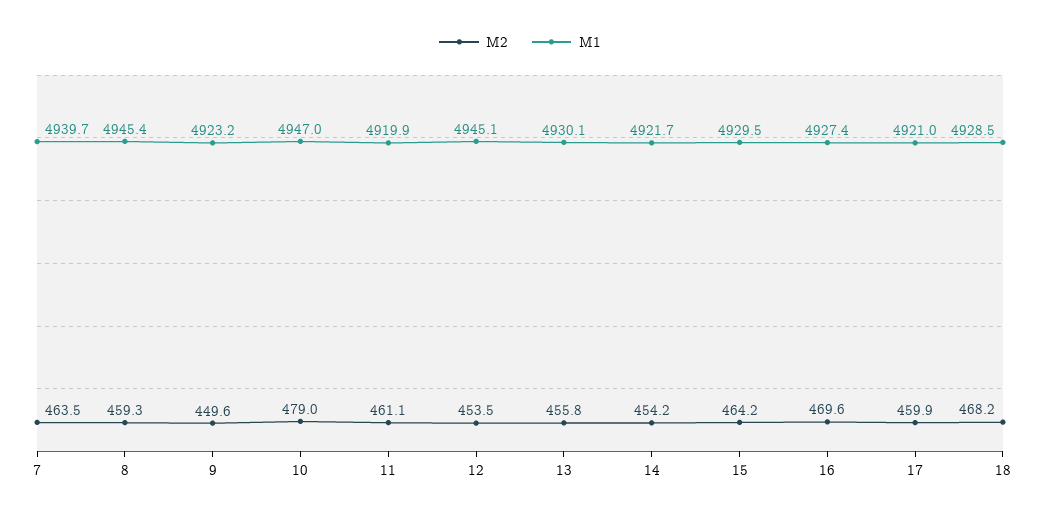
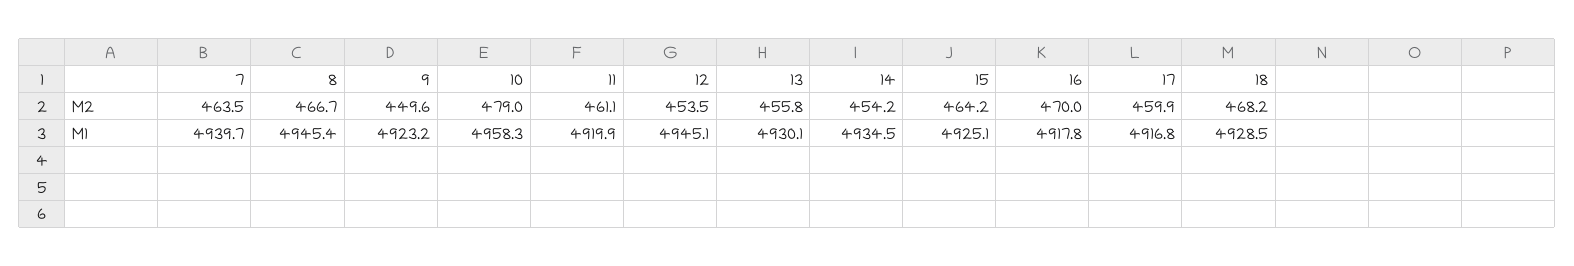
M2, 8: 459.3 -> 466.7
M1, 10: 4947 -> 4958.3
M1, 14: 4921.7 -> 4934.5
M1, 15: 4929.5 -> 4925.1
M2, 16: 469.6 -> 470
M1, 16: 4927.4 -> 4917.8
M1, 17: 4921 -> 4916.8

